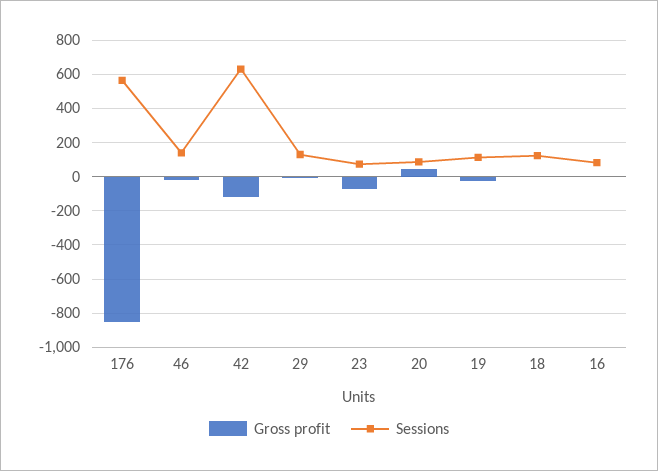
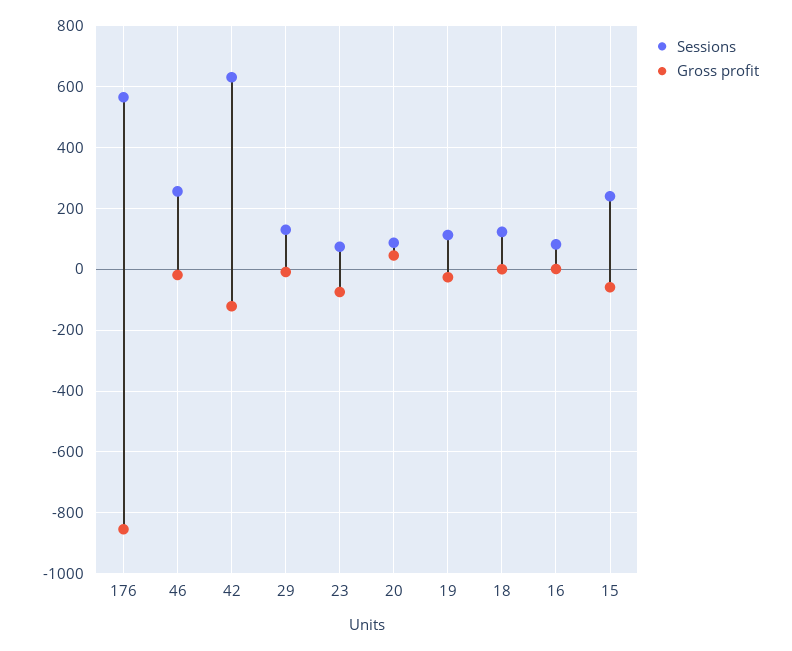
Sessions, 46: 150 -> 260
Sessions, 15: none -> 240
Gross profit, 15: none -> -60

